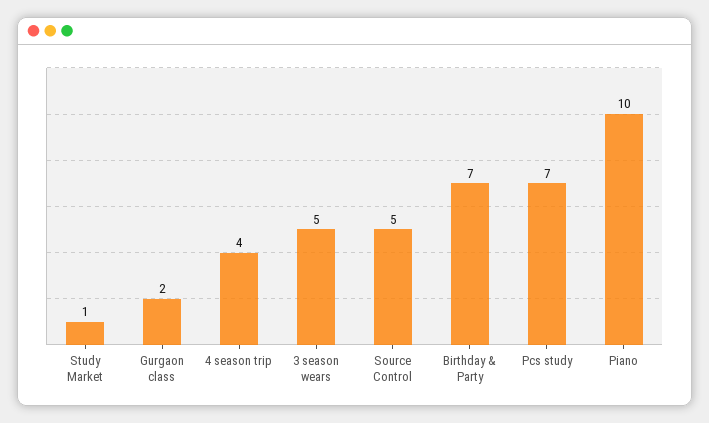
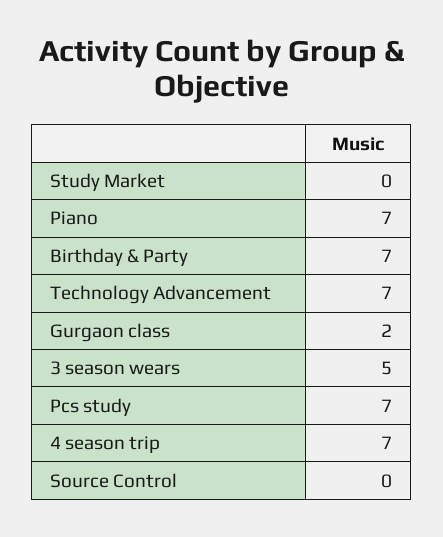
Study Market: 1 -> 0
4 season trip: 4 -> 7
Source Control: 5 -> 0
Piano: 10 -> 7
Technology Advancement: none -> 7

